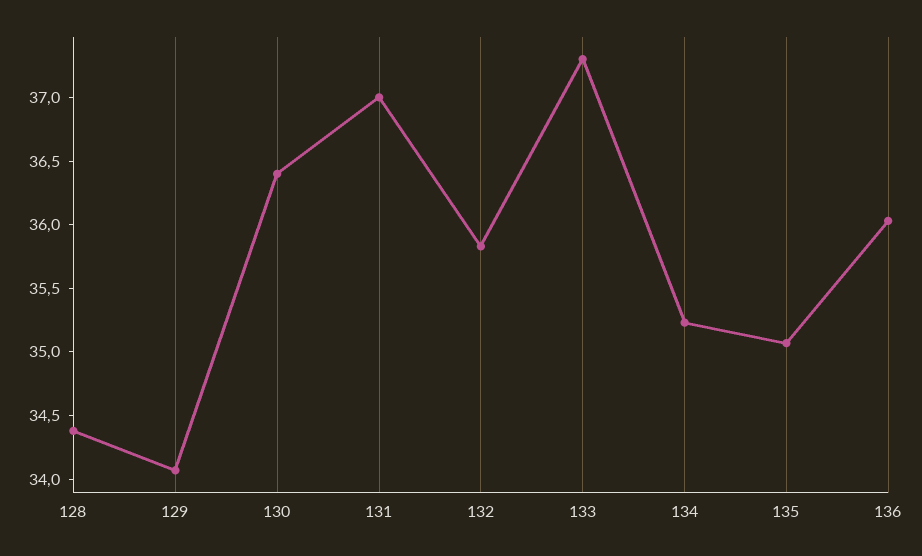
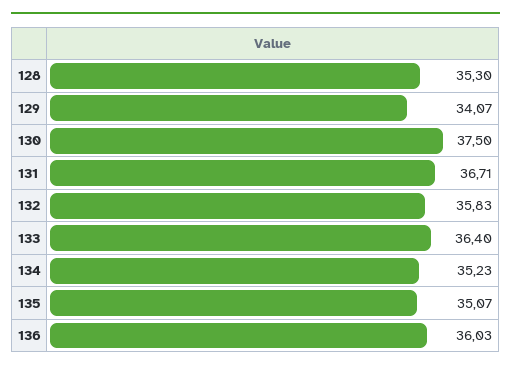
128: 34.4 -> 35.3
130: 36.4 -> 37.5
131: 37 -> 36.71
133: 37.3 -> 36.4

